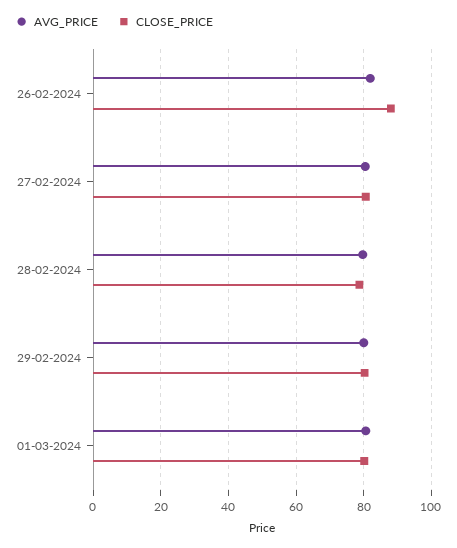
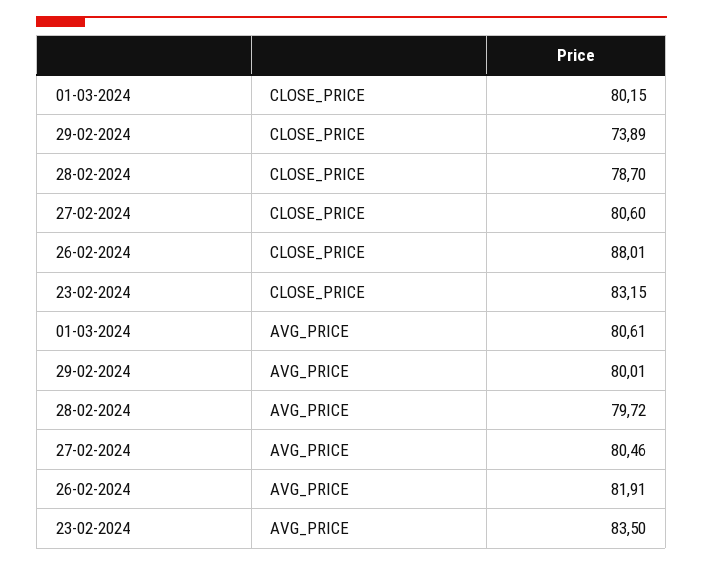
CLOSE_PRICE, 29-02-2024: 80 -> 73.89
CLOSE_PRICE, 23-02-2024: none -> 83.15
AVG_PRICE, 23-02-2024: none -> 83.5

